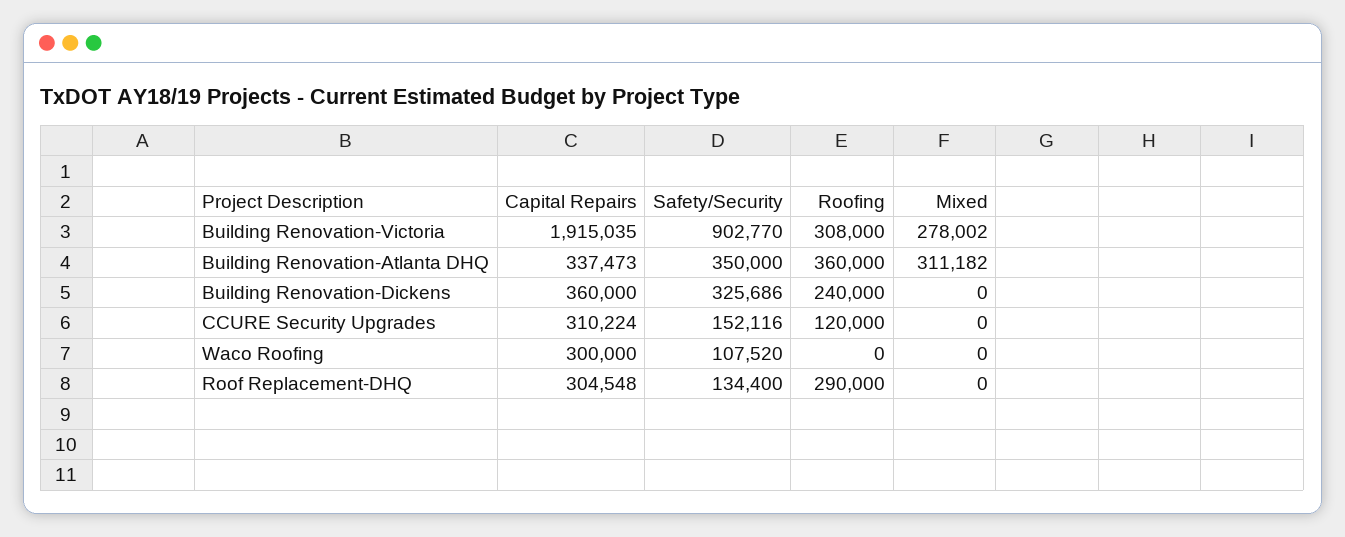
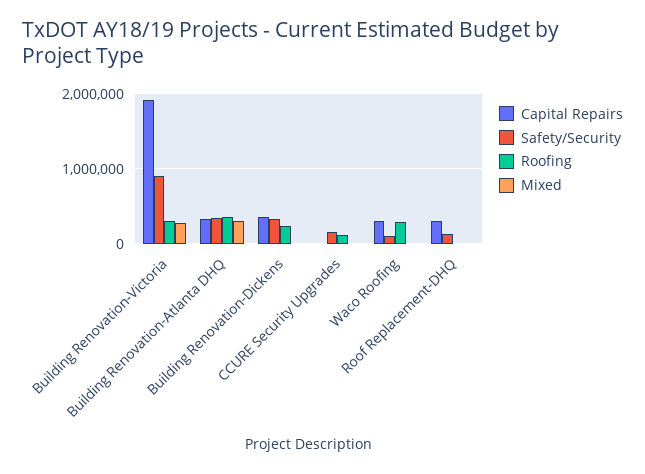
Capital Repairs, CCURE Security Upgrades: 310224 -> 0
Roofing, Waco Roofing: 0 -> 300000
Roofing, Roof Replacement-DHQ: 290000 -> 0

